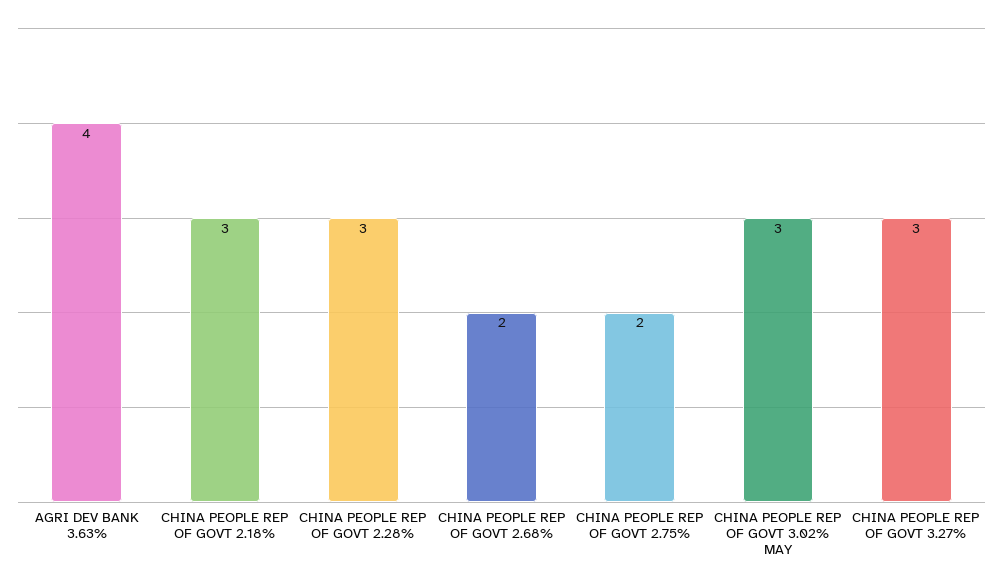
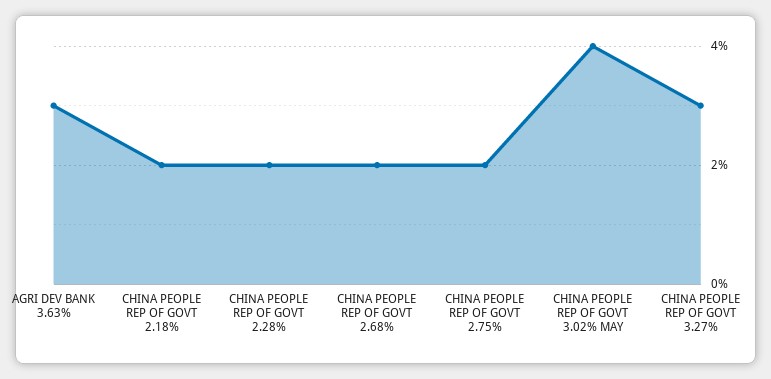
AGRI DEV BANK 3.63%: 4 -> 3
CHINA PEOPLE REP OF GOVT 2.18%: 3 -> 2
CHINA PEOPLE REP OF GOVT 2.28%: 3 -> 2
CHINA PEOPLE REP OF GOVT 3.02% MAY: 3 -> 4

